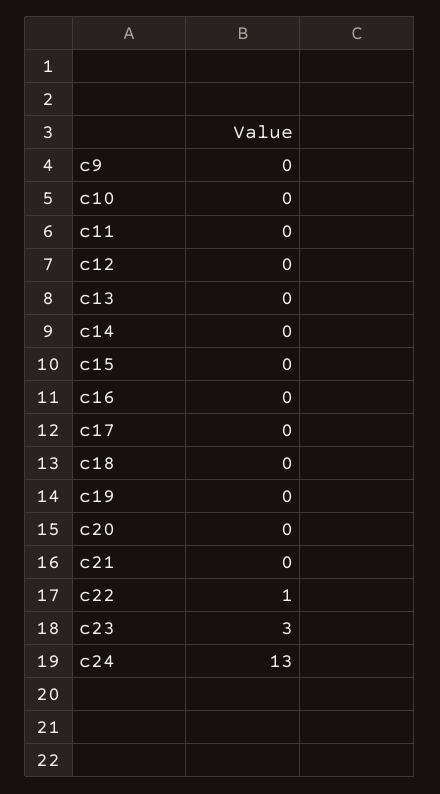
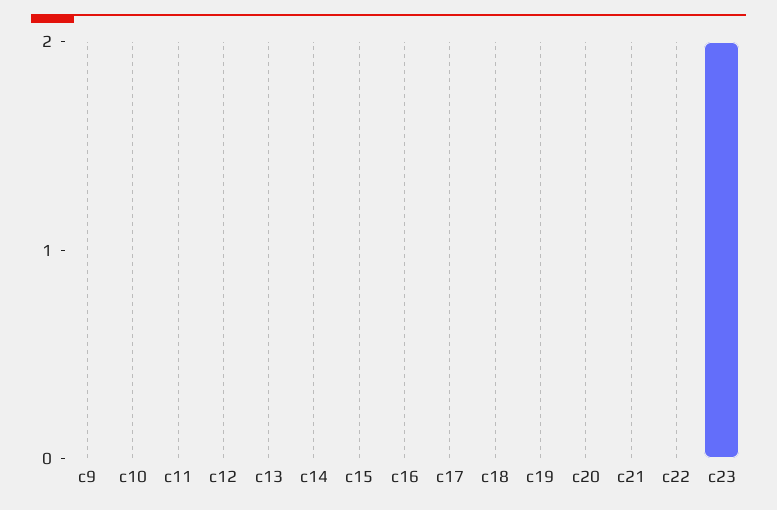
c22: 1 -> 0
c23: 3 -> 2
c24: 13 -> none

